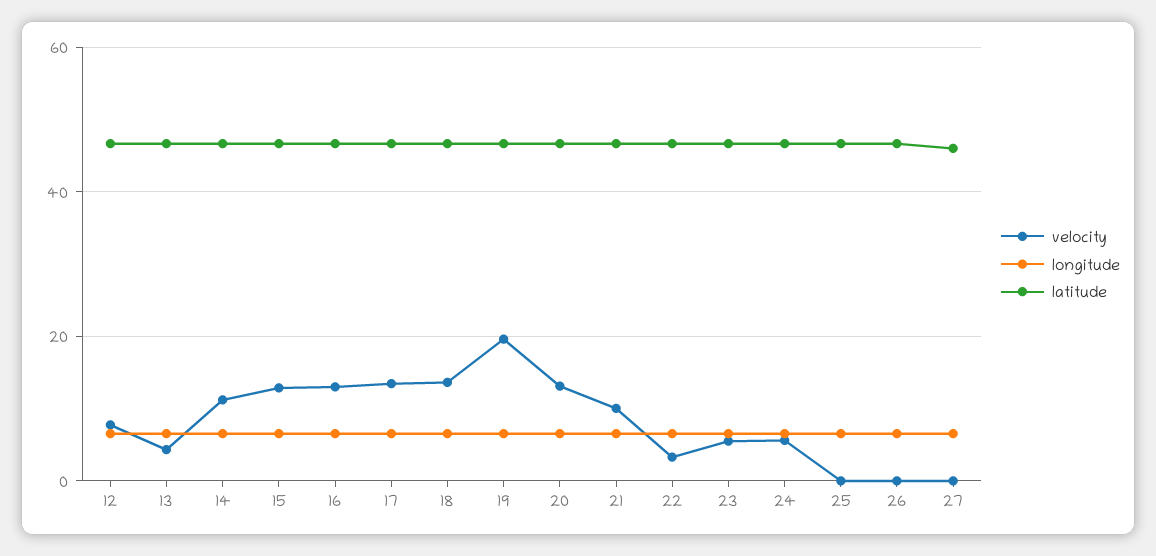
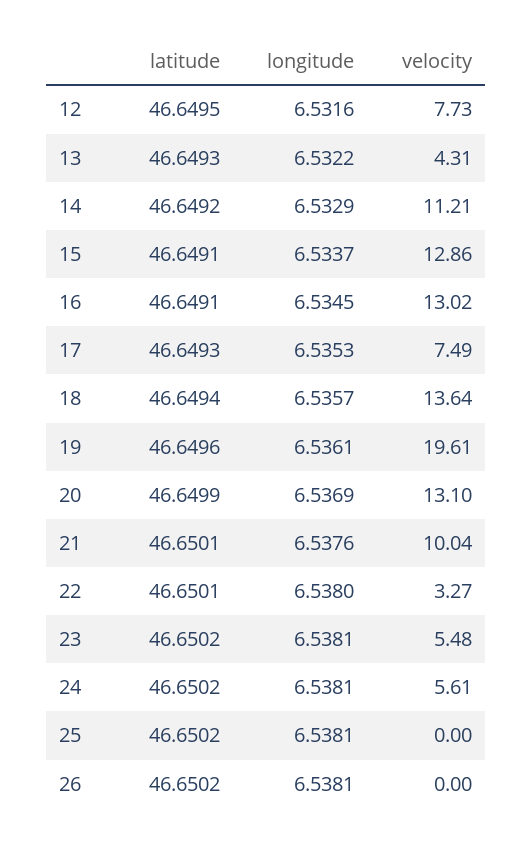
velocity, 17: 14 -> 7.49
velocity, 27: 0 -> none
longitude, 27: 6 -> none
latitude, 27: 46 -> none

